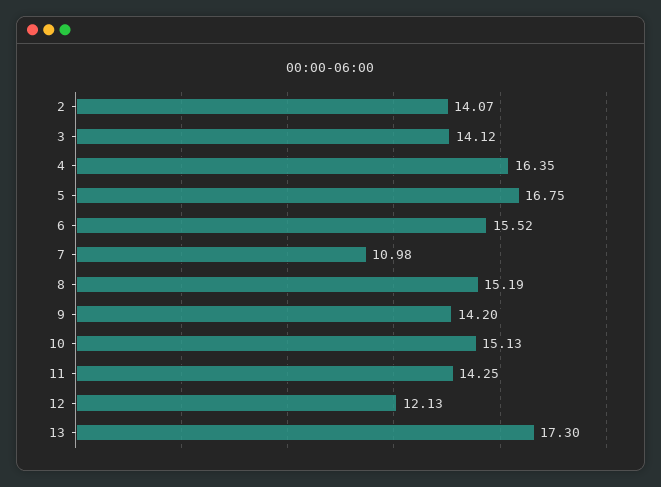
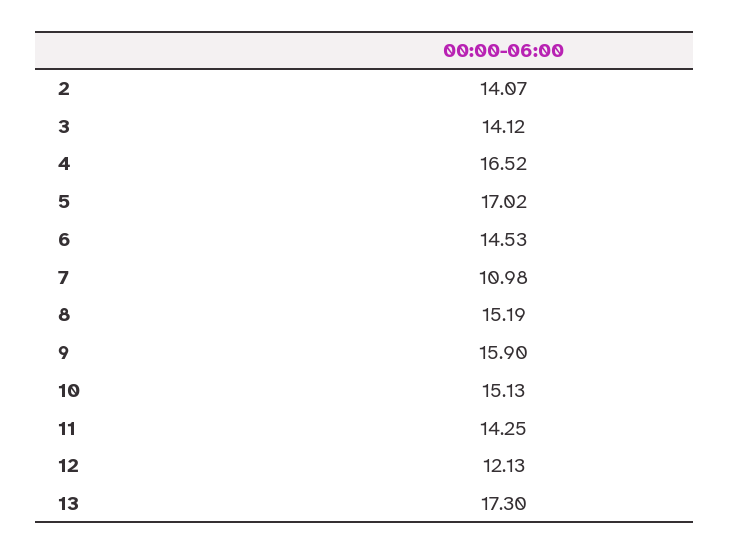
4: 16.35 -> 16.52
5: 16.75 -> 17.02
6: 15.52 -> 14.53
9: 14.2 -> 15.9

